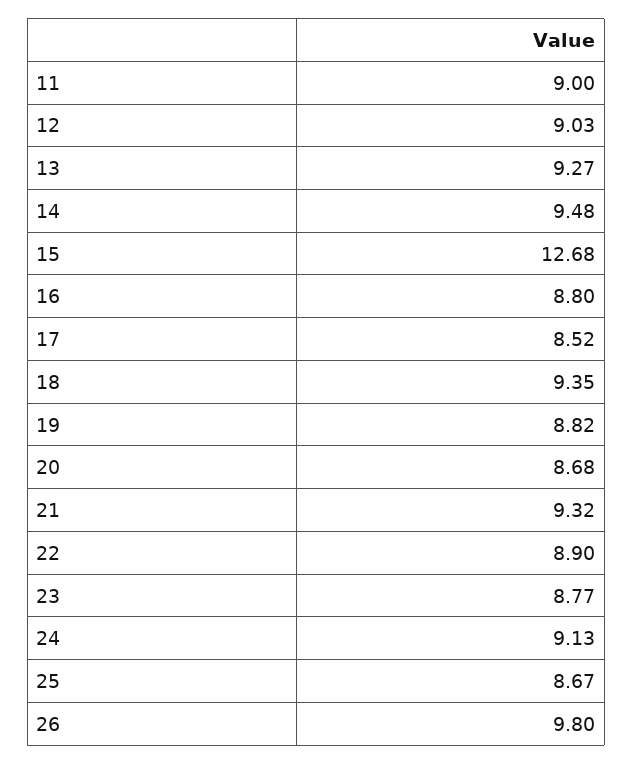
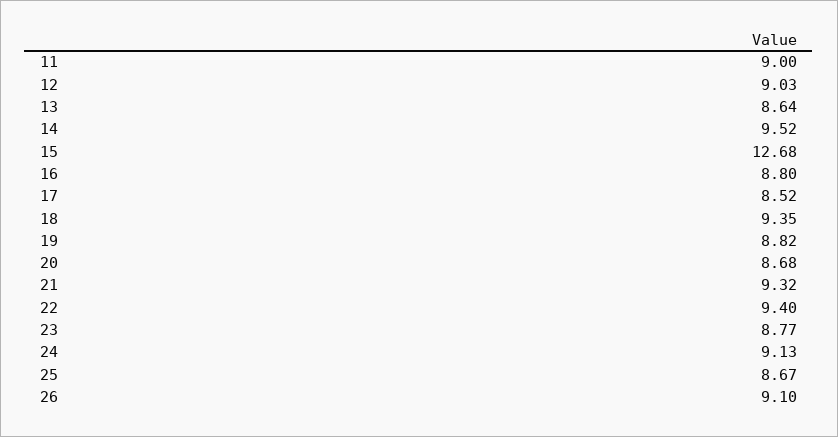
13: 9.27 -> 8.64
14: 9.48 -> 9.52
22: 8.9 -> 9.4
26: 9.8 -> 9.1

